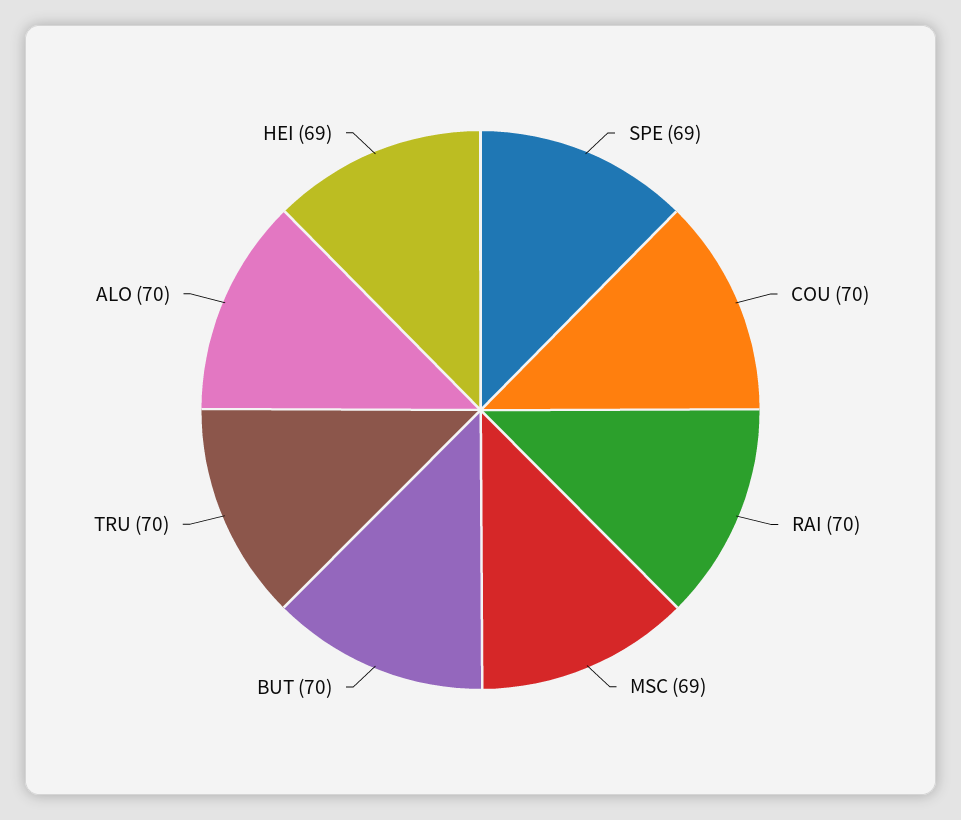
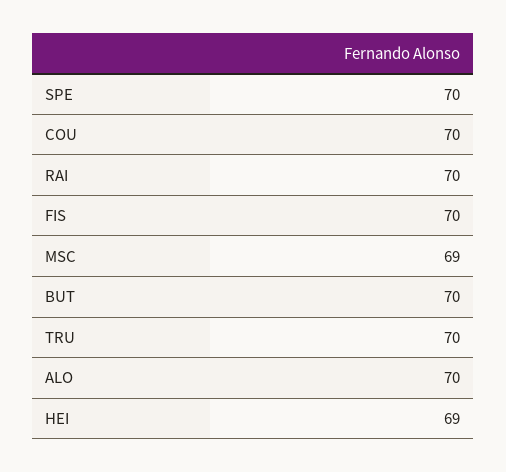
SPE: 69 -> 70
FIS: none -> 70

